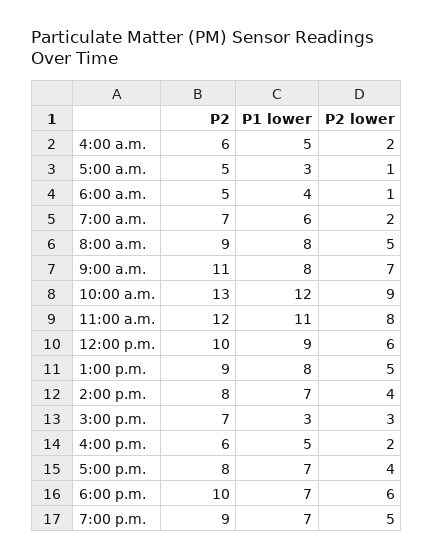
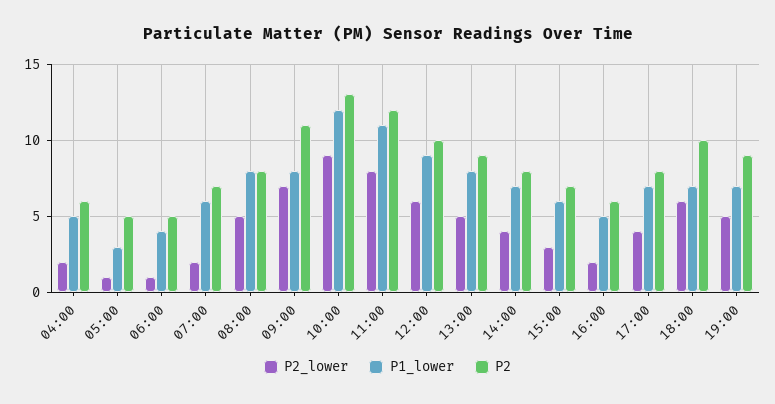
P2, 8:00 a.m.: 9 -> 8
P1 lower, 3:00 p.m.: 3 -> 6

